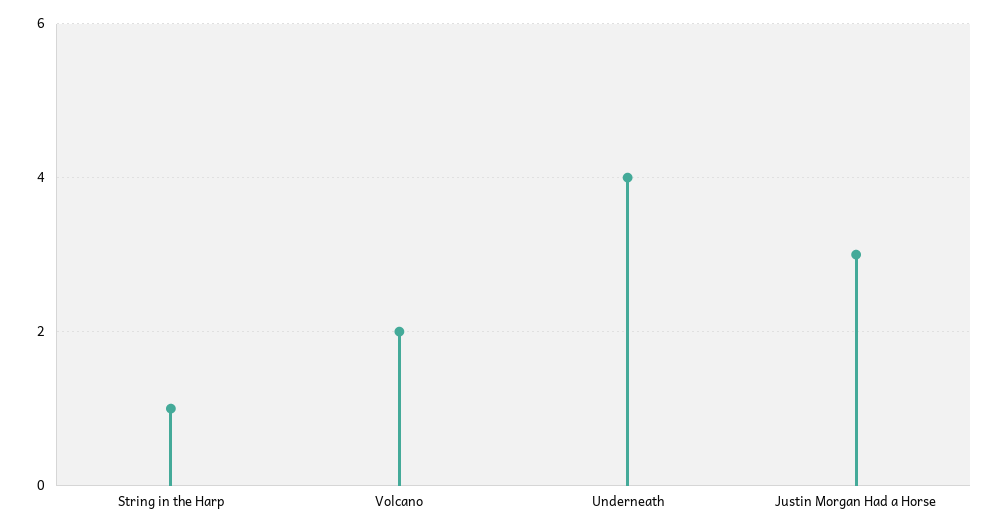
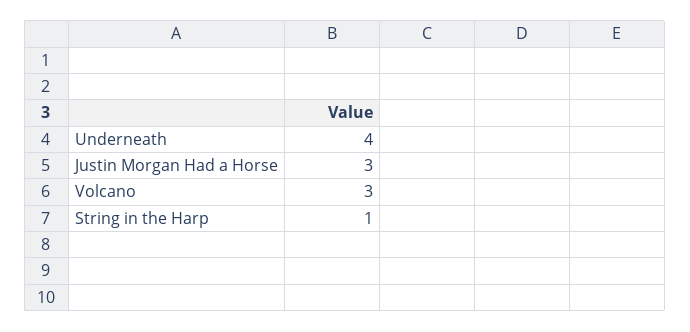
Volcano: 2 -> 3

